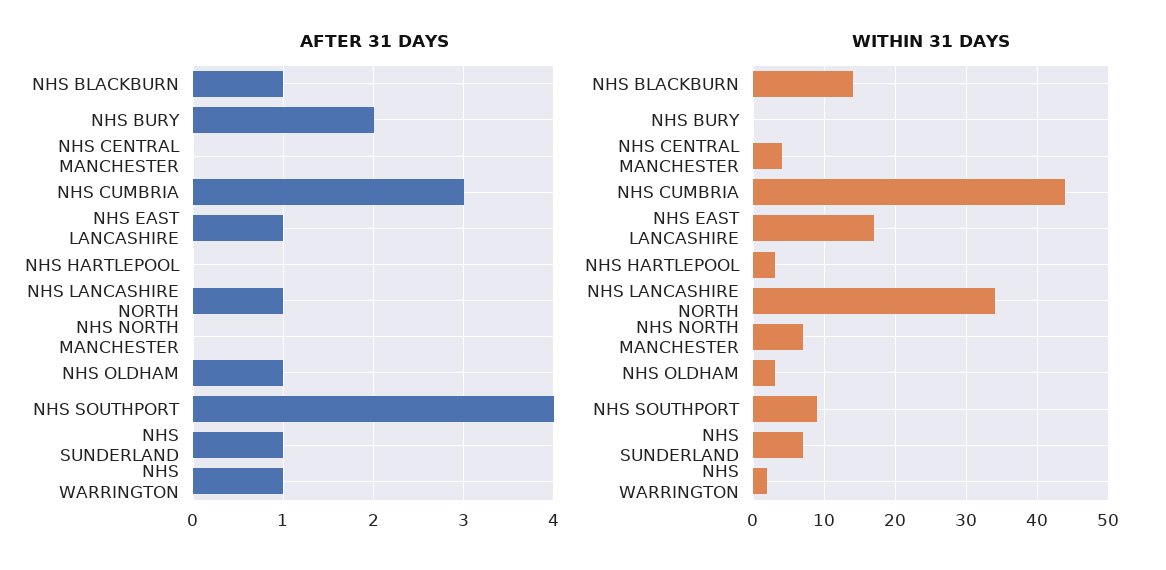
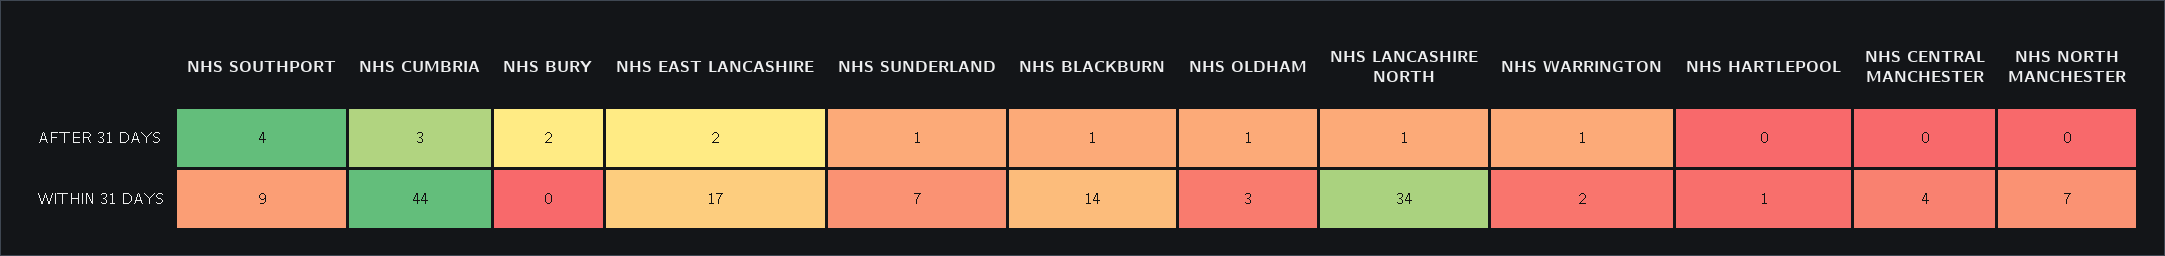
AFTER 31 DAYS, NHS EAST LANCASHIRE: 1 -> 2
WITHIN 31 DAYS, NHS HARTLEPOOL: 3 -> 1

